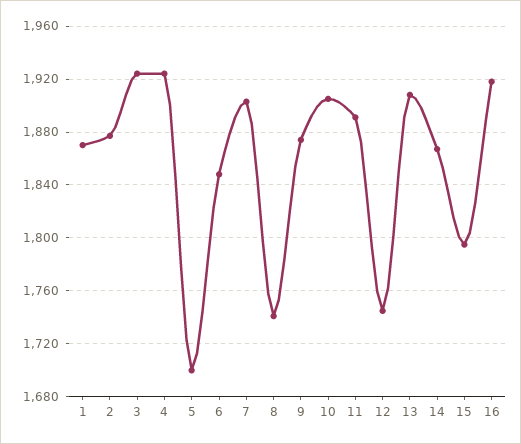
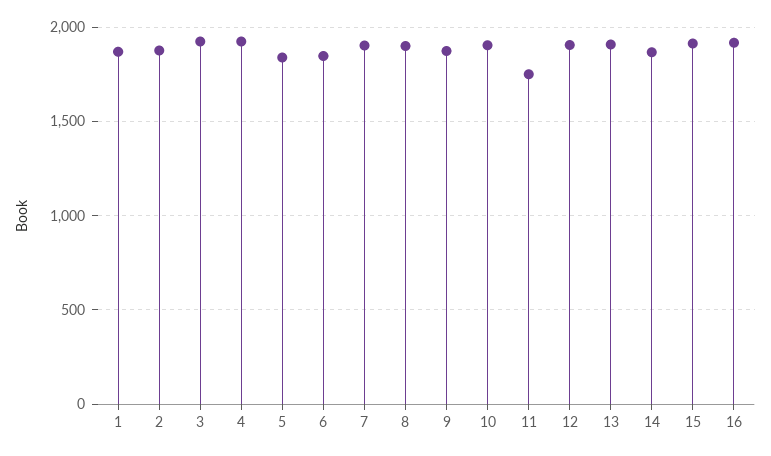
5: 1700 -> 1850
8: 1740 -> 1900
11: 1890 -> 1750
12: 1745 -> 1900
15: 1795 -> 1900

